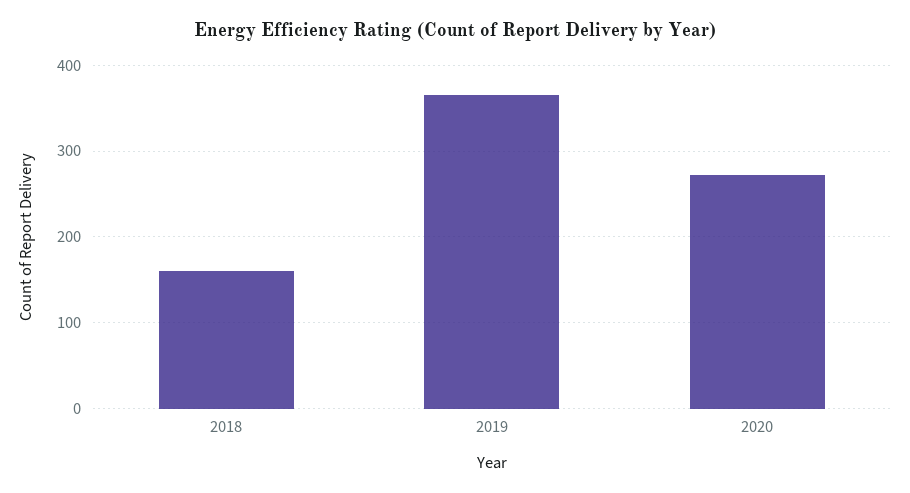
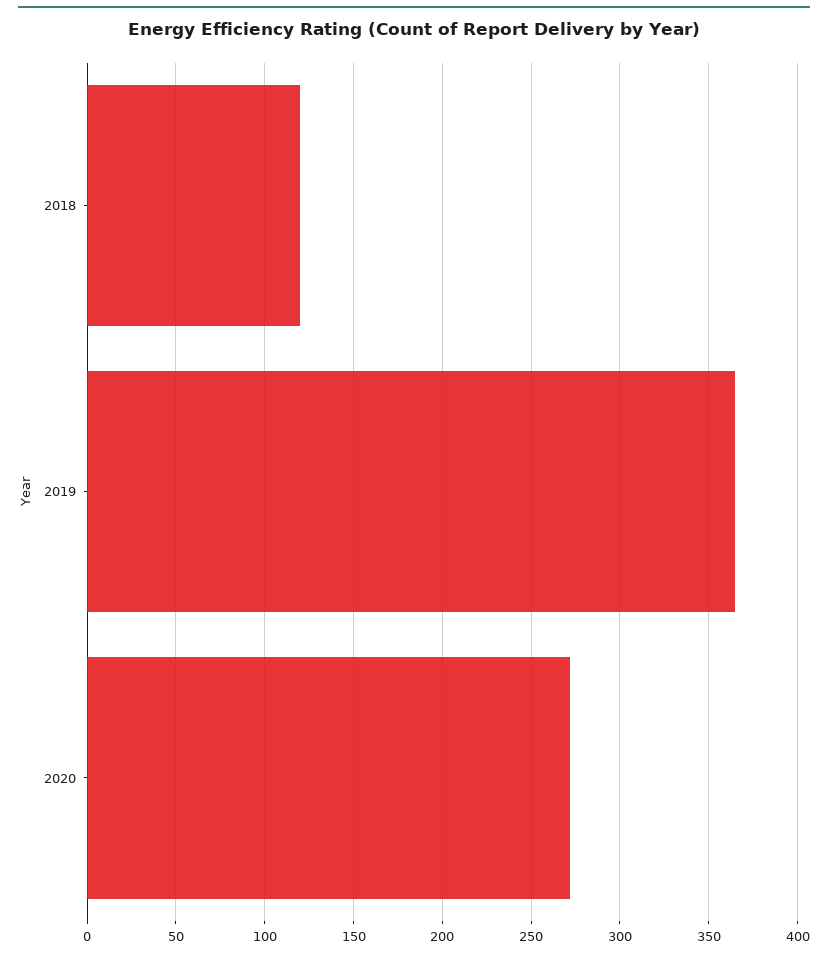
2018: 160 -> 120

